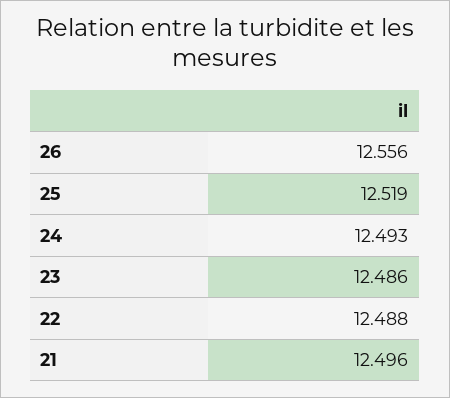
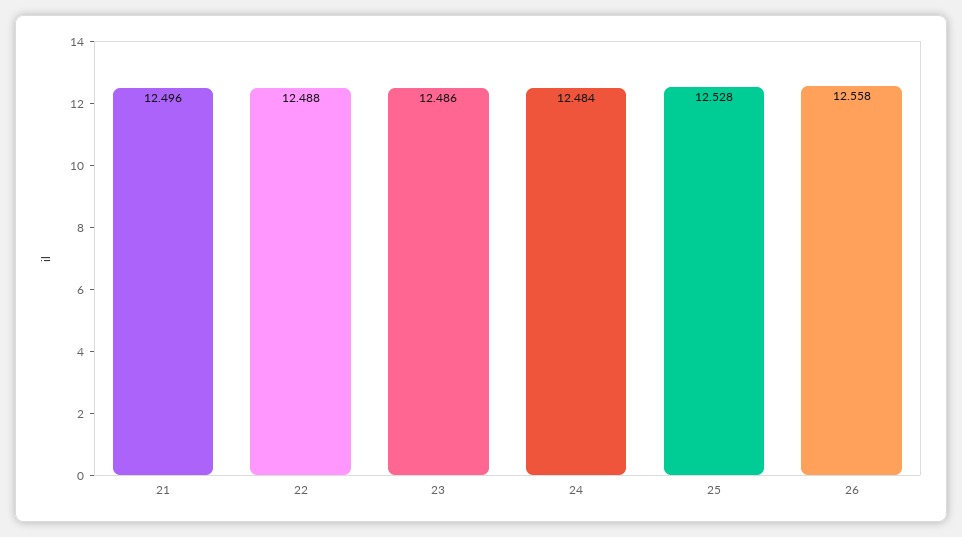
26: 12.556 -> 12.558
25: 12.519 -> 12.528
24: 12.493 -> 12.484

